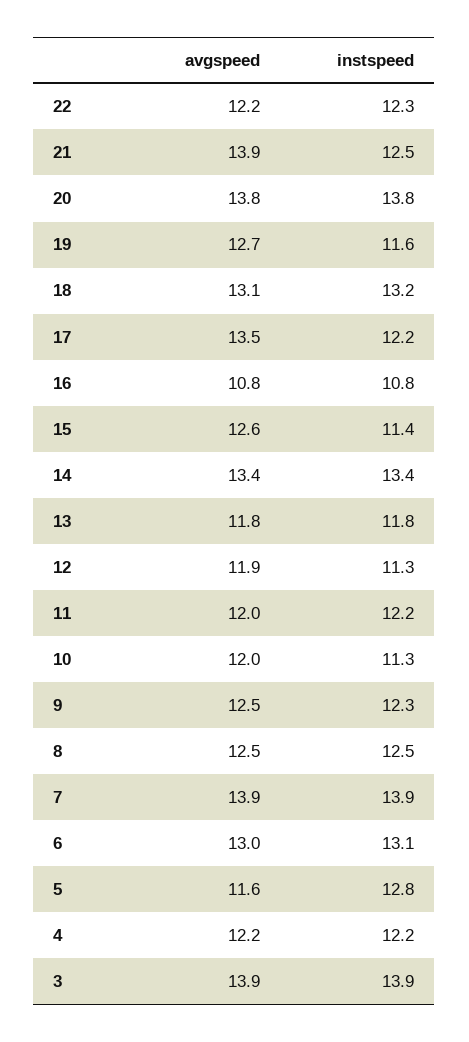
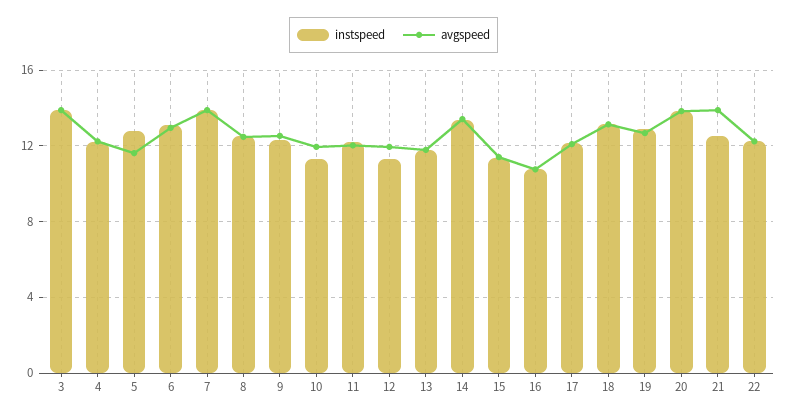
instspeed, 19: 11.6 -> 13
avgspeed, 17: 13.5 -> 12
avgspeed, 15: 12.6 -> 11.5

